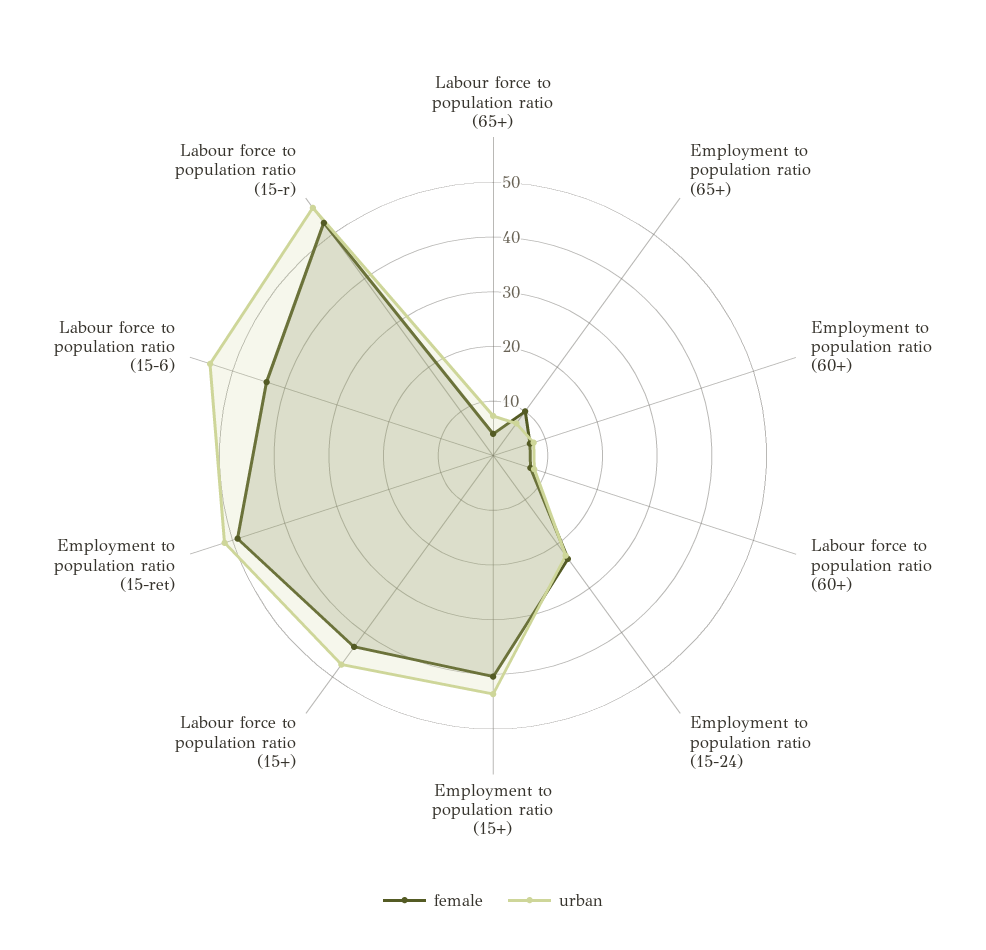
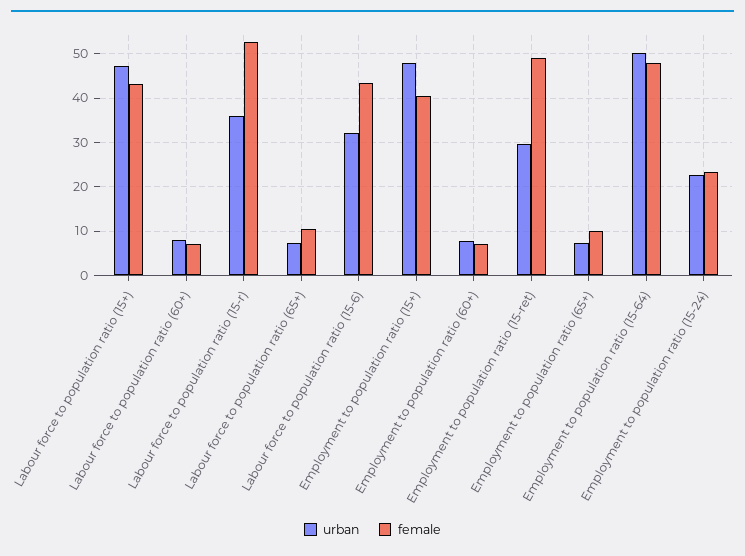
female, Labour force to population ratio (65+): 4 -> 10
urban, Employment to population ratio (15+): 44 -> 48
urban, Employment to population ratio (15-ret): 52 -> 30
urban, Labour force to population ratio (15-6): 54 -> 32
urban, Labour force to population ratio (15-r): 56 -> 36
urban, Employment to population ratio (15-64): none -> 50
female, Employment to population ratio (15-64): none -> 48

